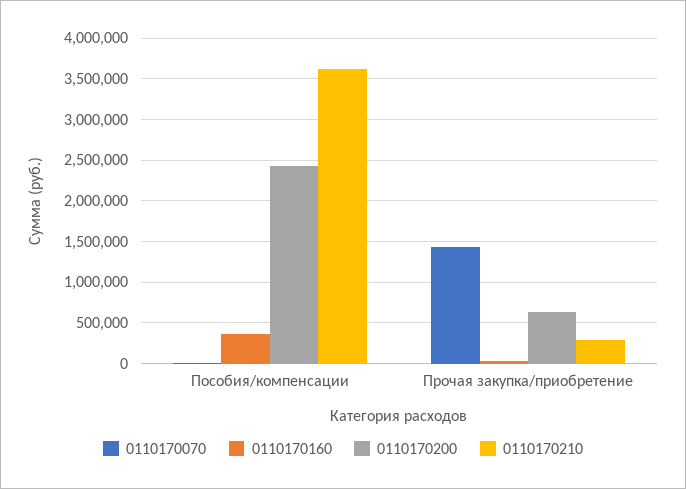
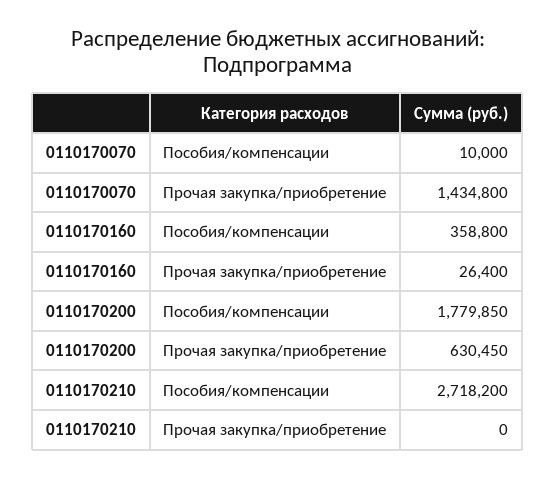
0110170200, Пособия/компенсации: 2400000 -> 1779850
0110170210, Пособия/компенсации: 3600000 -> 2718200
0110170210, Прочая закупка/приобретение: 300000 -> 0

